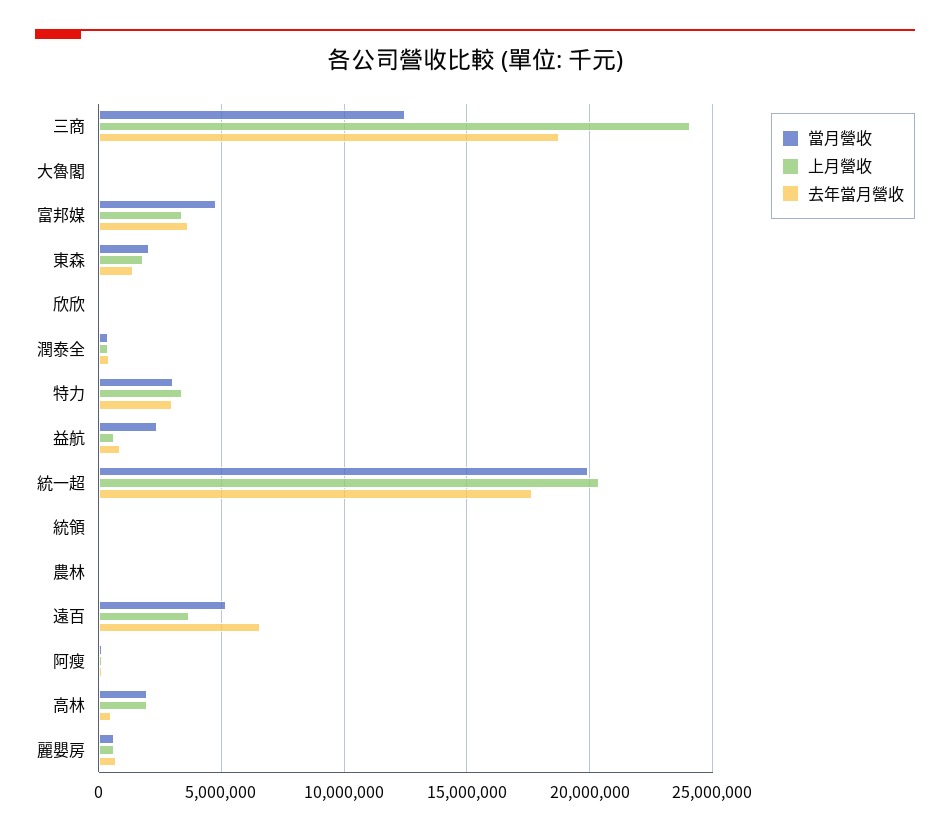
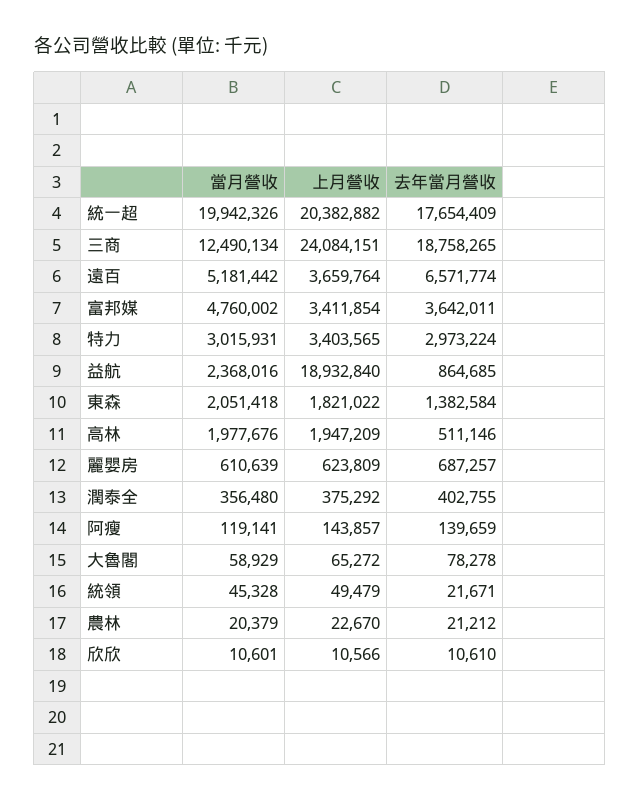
上月營收, 益航: 500000 -> 18932840

